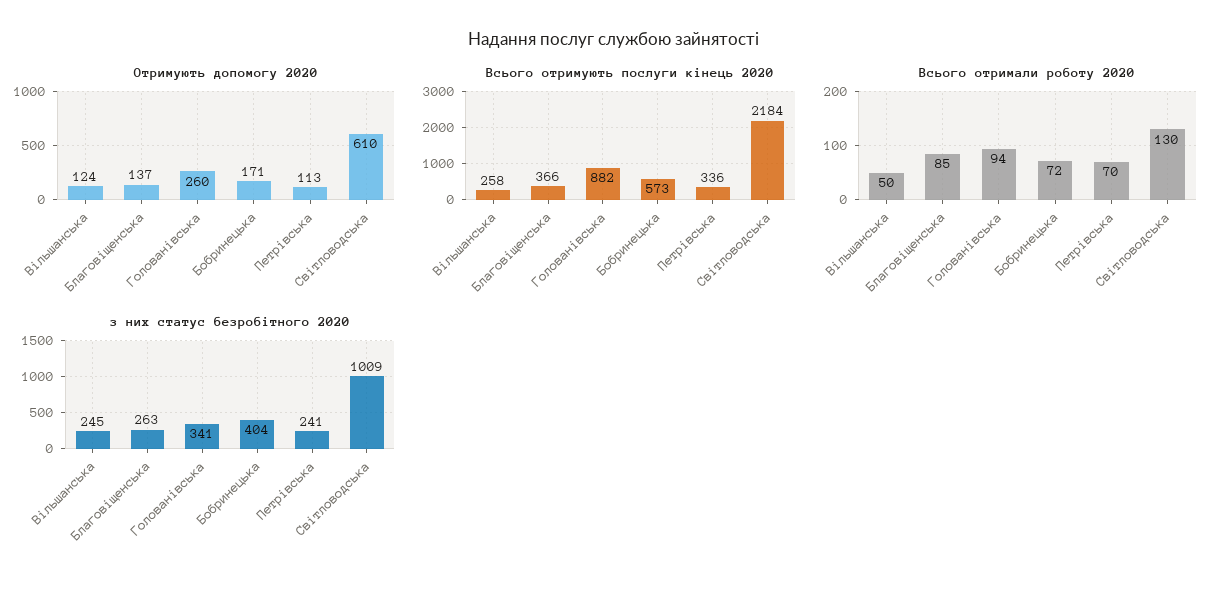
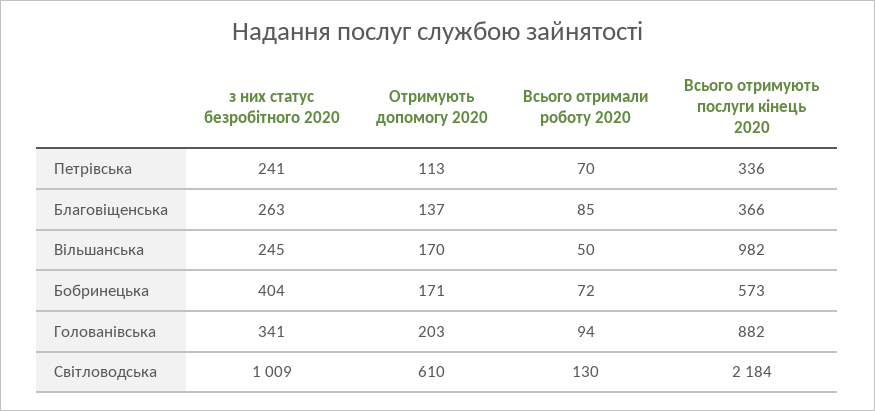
Отримують допомогу 2020, Вільшанська: 124 -> 170
Отримують допомогу 2020, Голованівська: 260 -> 203
Всього отримують послуги кінець 2020, Вільшанська: 258 -> 982

